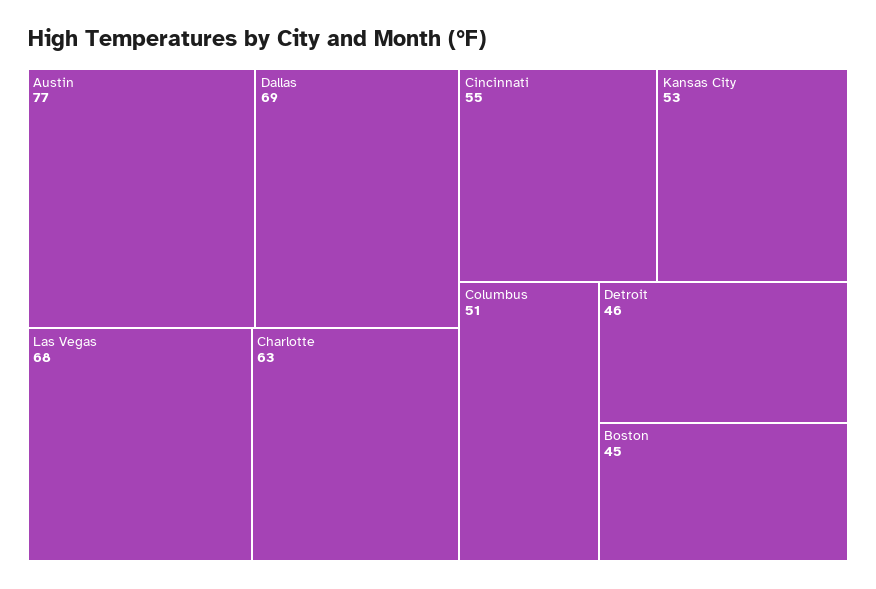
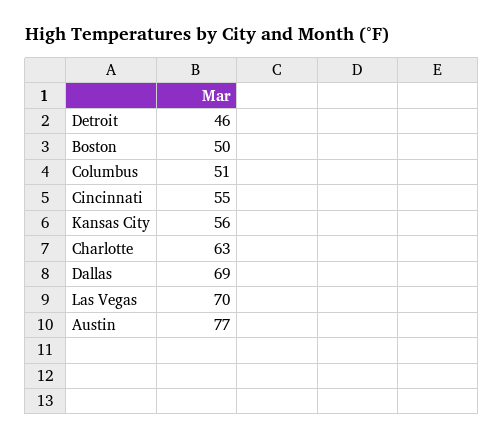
Las Vegas: 68 -> 70
Kansas City: 53 -> 56
Boston: 45 -> 50

